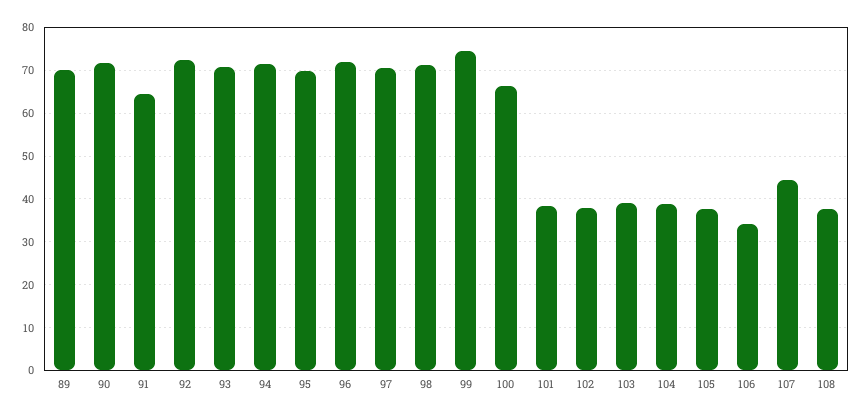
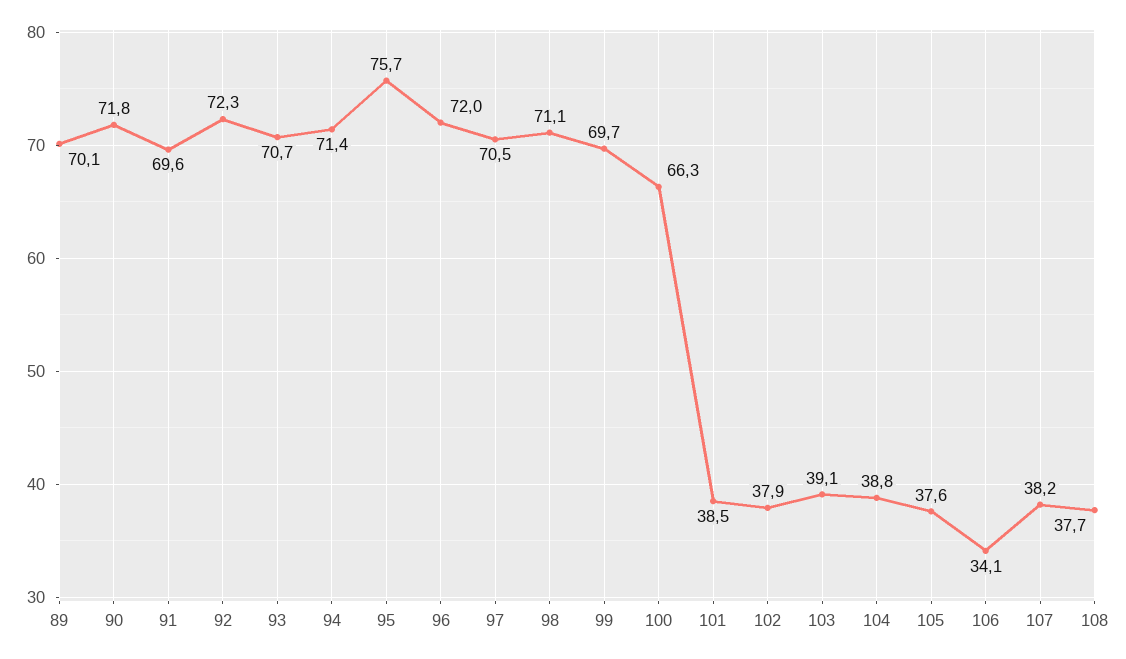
91: 64 -> 69.6
95: 70 -> 75.7
99: 74 -> 69.7
107: 44 -> 38.2

